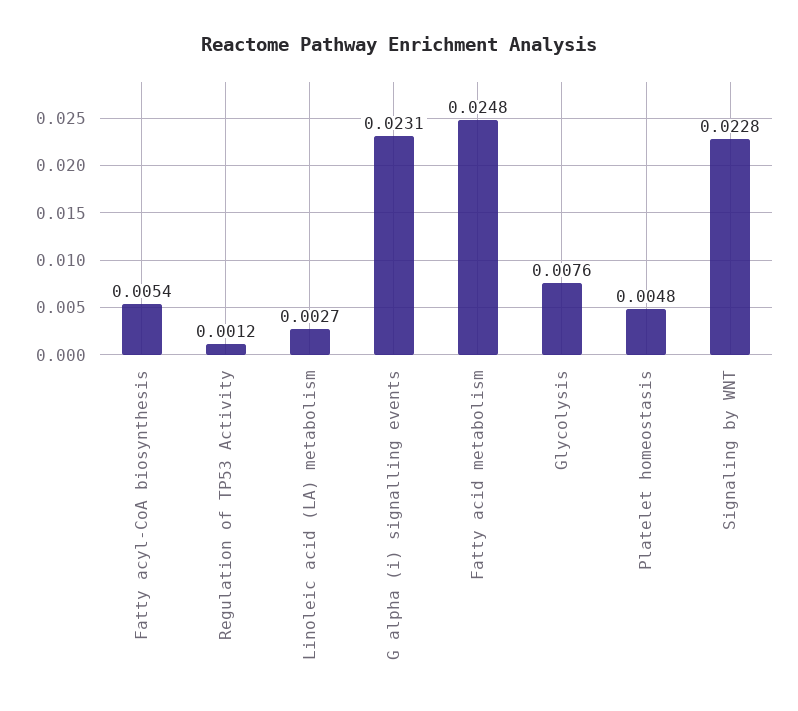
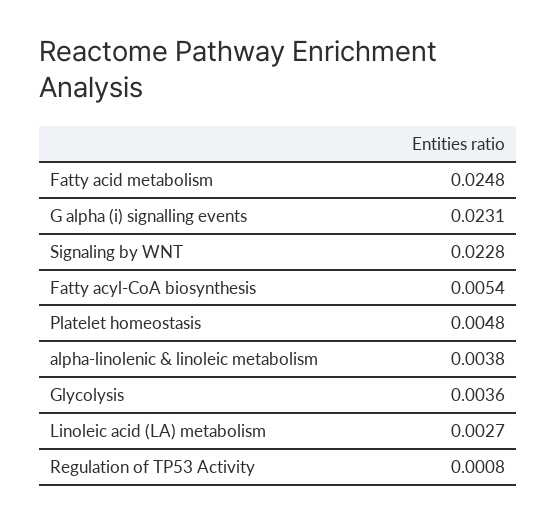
Regulation of TP53 Activity: 0.0012 -> 0.0008
Glycolysis: 0.0076 -> 0.0036
alpha-linolenic & linoleic metabolism: none -> 0.0038

